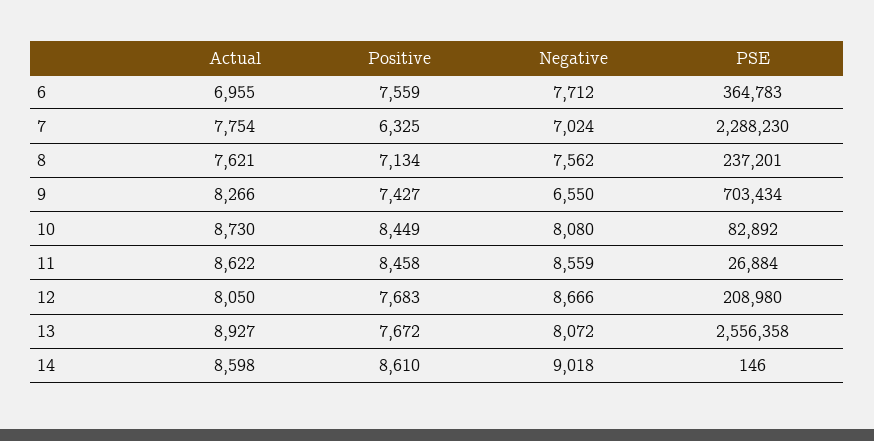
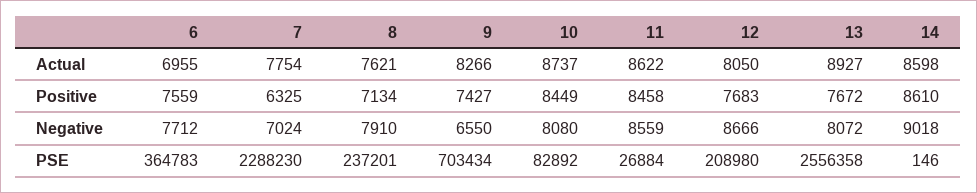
Negative, 8: 7562 -> 7910
Actual, 10: 8730 -> 8737

